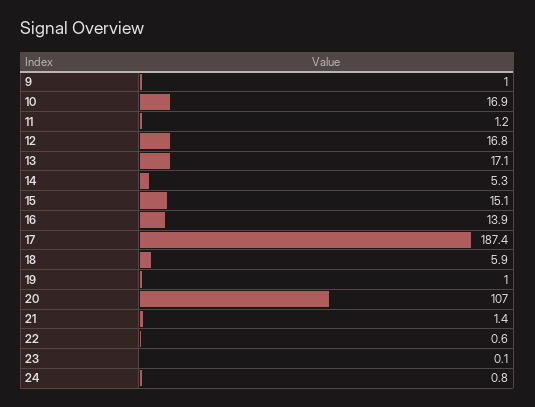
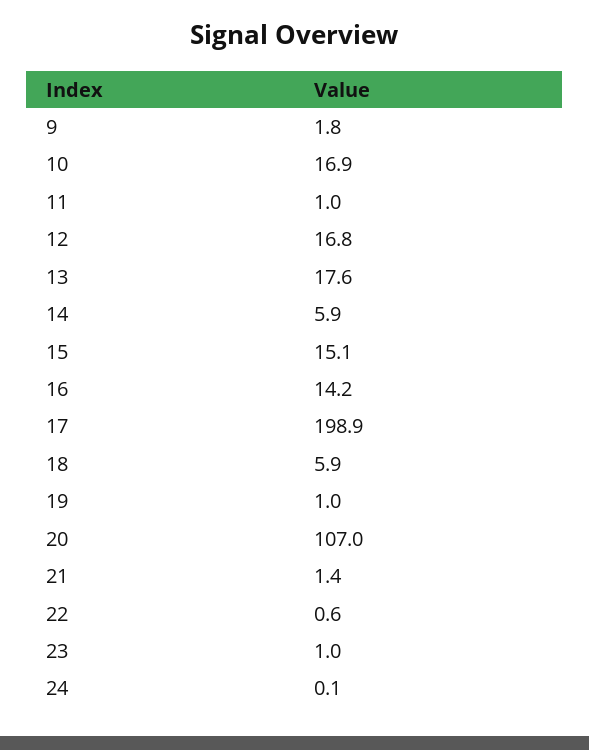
9: 1 -> 1.8
11: 1.2 -> 1
13: 17.1 -> 17.6
14: 5.3 -> 5.9
16: 13.9 -> 14.2
17: 187.4 -> 198.9
23: 0.1 -> 1
24: 0.8 -> 0.1

